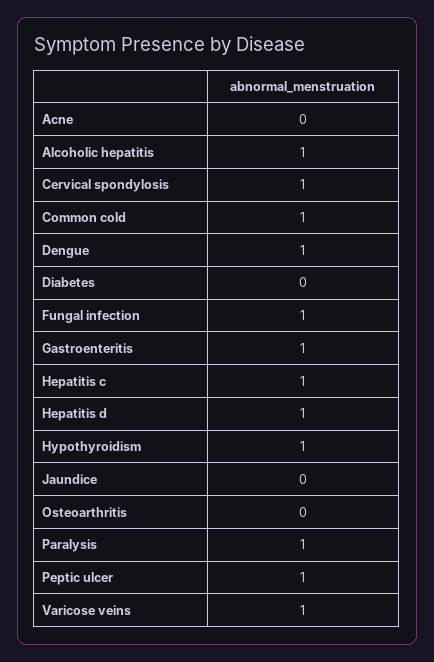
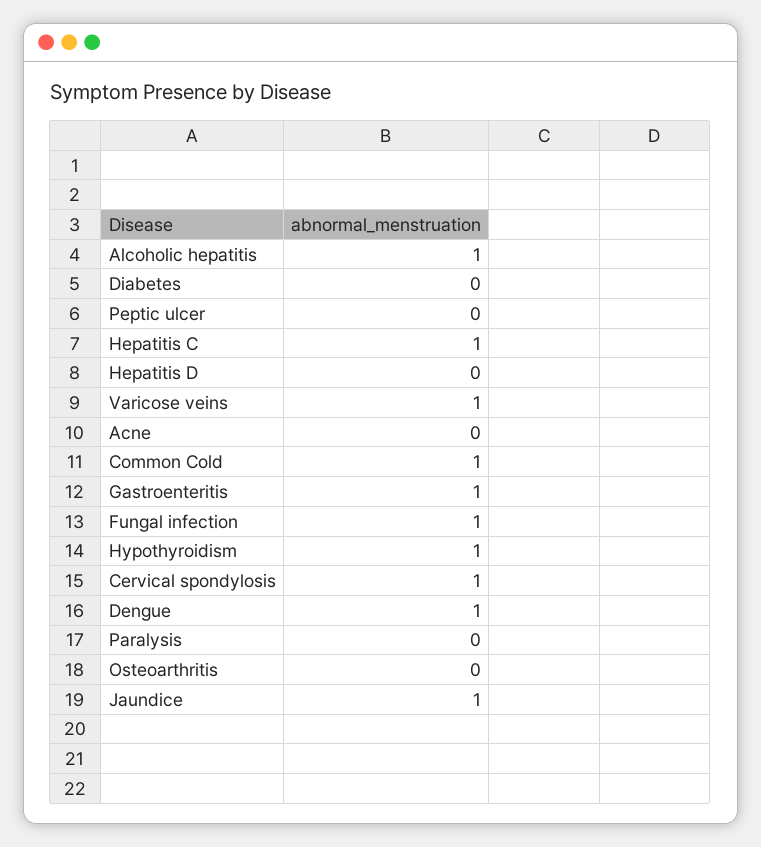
Hepatitis d: 1 -> 0
Jaundice: 0 -> 1
Paralysis: 1 -> 0
Peptic ulcer: 1 -> 0

